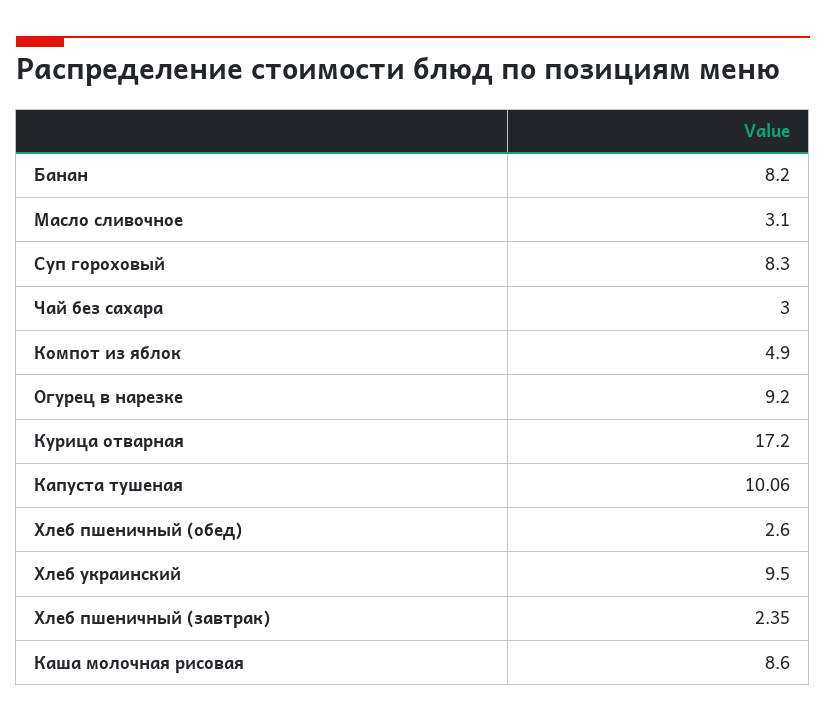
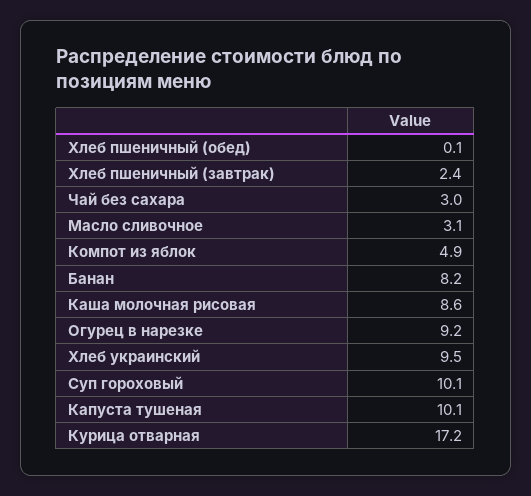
Суп гороховый: 8.3 -> 10.1
Хлеб пшеничный (обед): 2.6 -> 0.1

